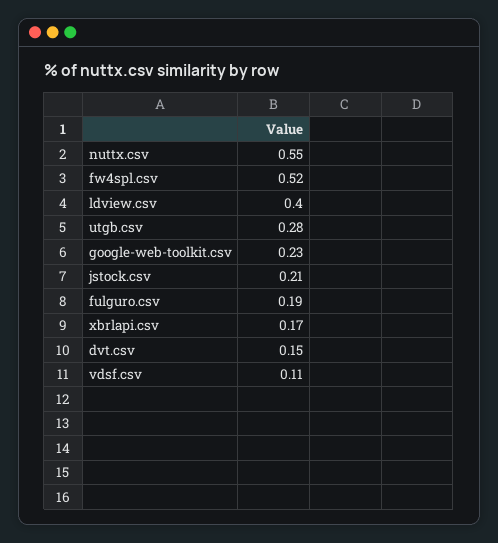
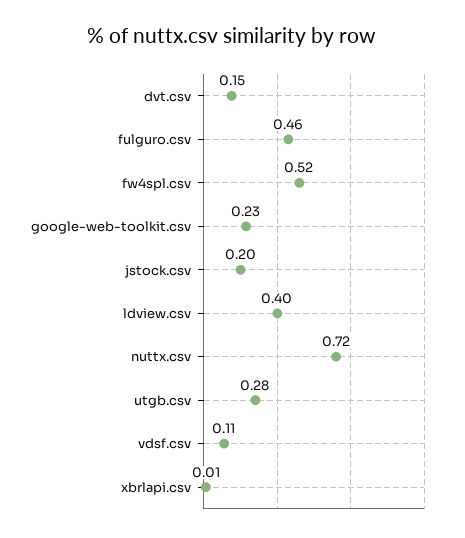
nuttx.csv: 0.55 -> 0.72
jstock.csv: 0.21 -> 0.2
fulguro.csv: 0.19 -> 0.46
xbrlapi.csv: 0.17 -> 0.01

